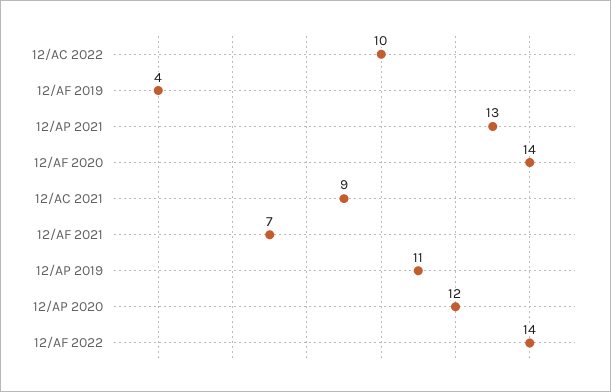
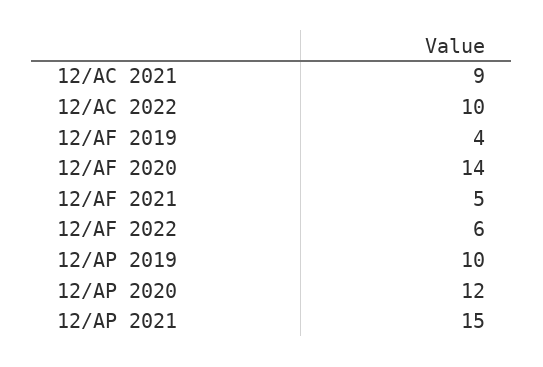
12/AP 2021: 13 -> 15
12/AF 2021: 7 -> 5
12/AP 2019: 11 -> 10
12/AF 2022: 14 -> 6

